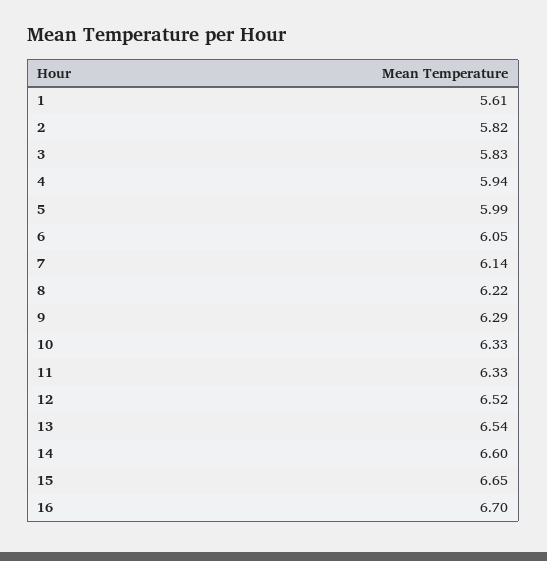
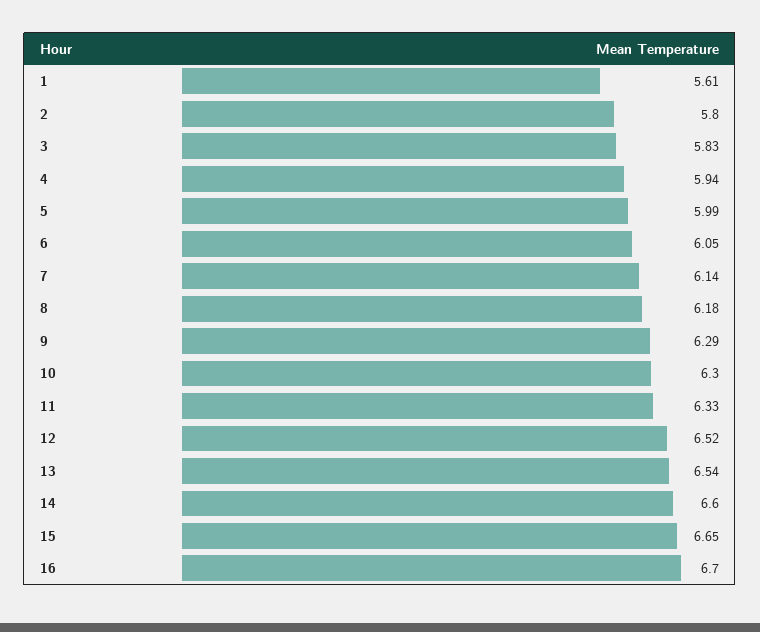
2: 5.82 -> 5.8
8: 6.22 -> 6.18
10: 6.33 -> 6.3

